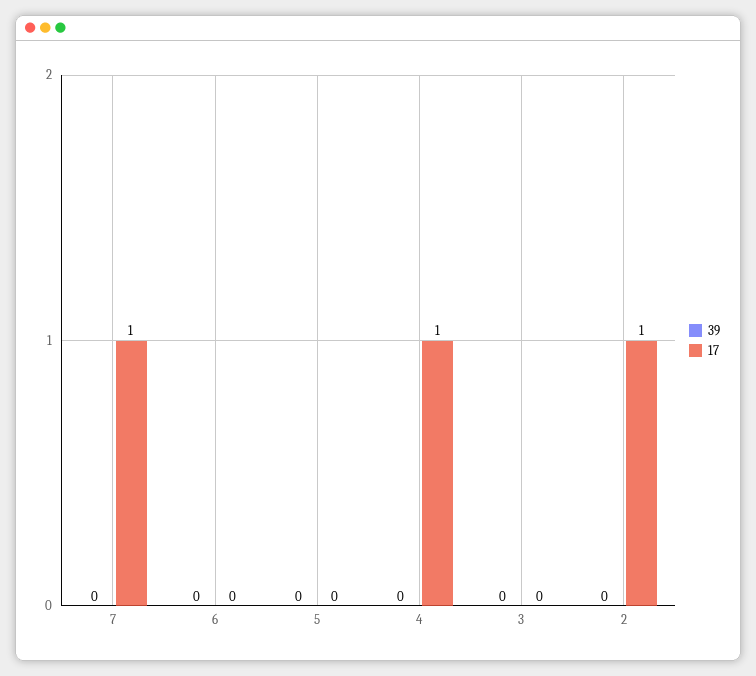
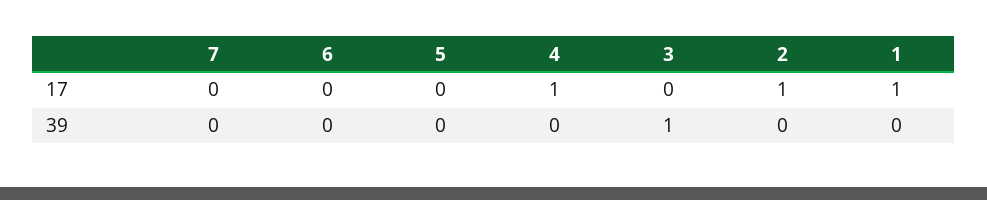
17, 7: 1 -> 0
39, 3: 0 -> 1
17, 1: none -> 1
39, 1: none -> 0

